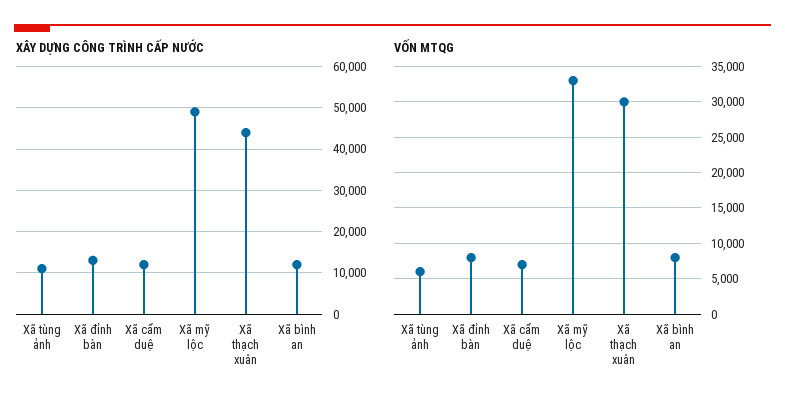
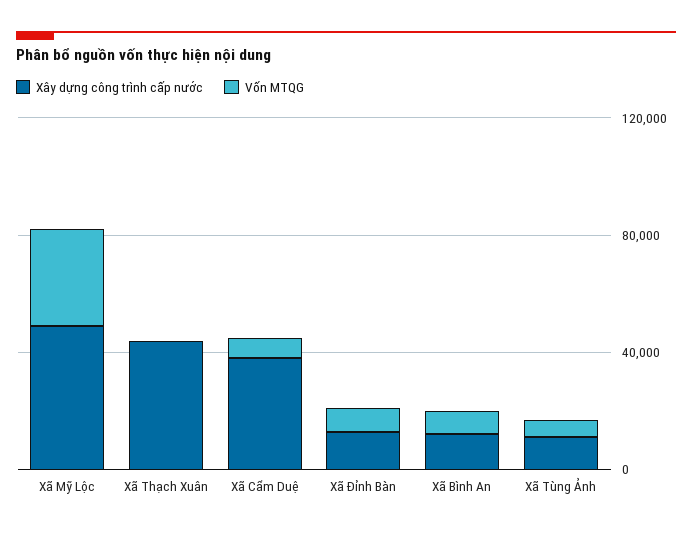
XÂY DỰNG CÔNG TRÌNH CẤP NƯỚC, Xã cẩm duệ: 12000 -> 40000
VỐN MTQG, Xã thạch xuân: 30000 -> 0

